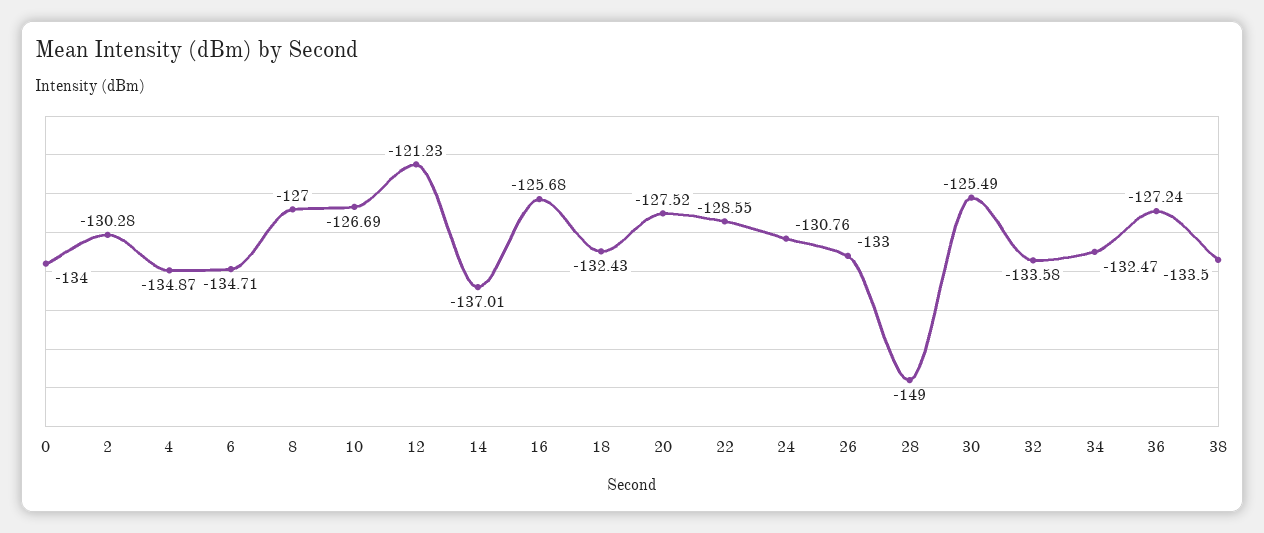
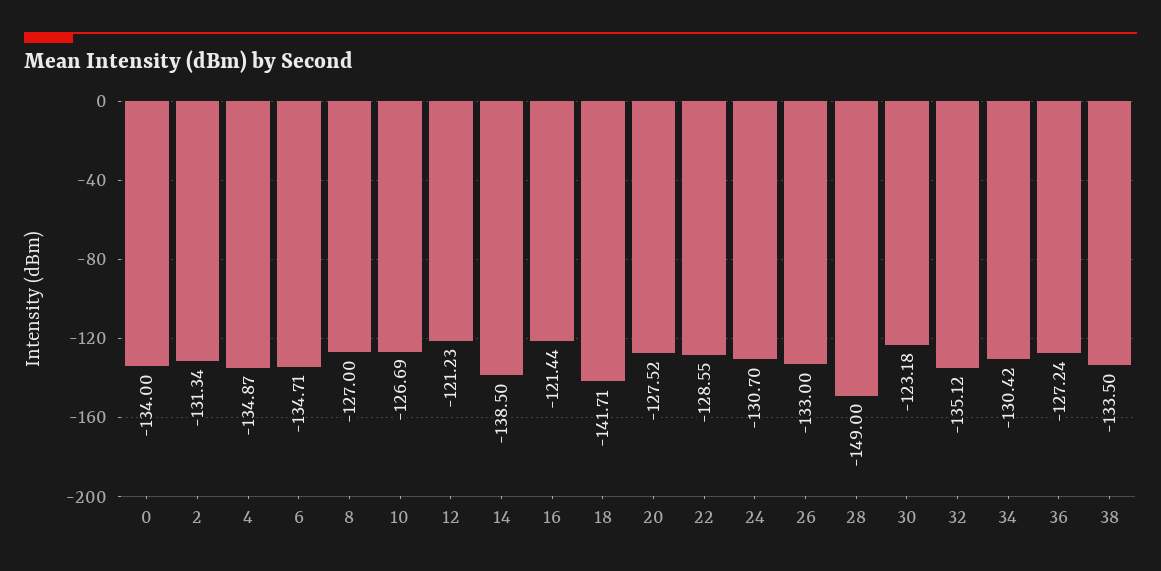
2: -130.28 -> -131.34
14: -137.01 -> -138.5
16: -125.68 -> -121.44
18: -132.43 -> -141.71
24: -130.76 -> -130.7
30: -125.49 -> -123.18
32: -133.58 -> -135.12
34: -132.47 -> -130.42

